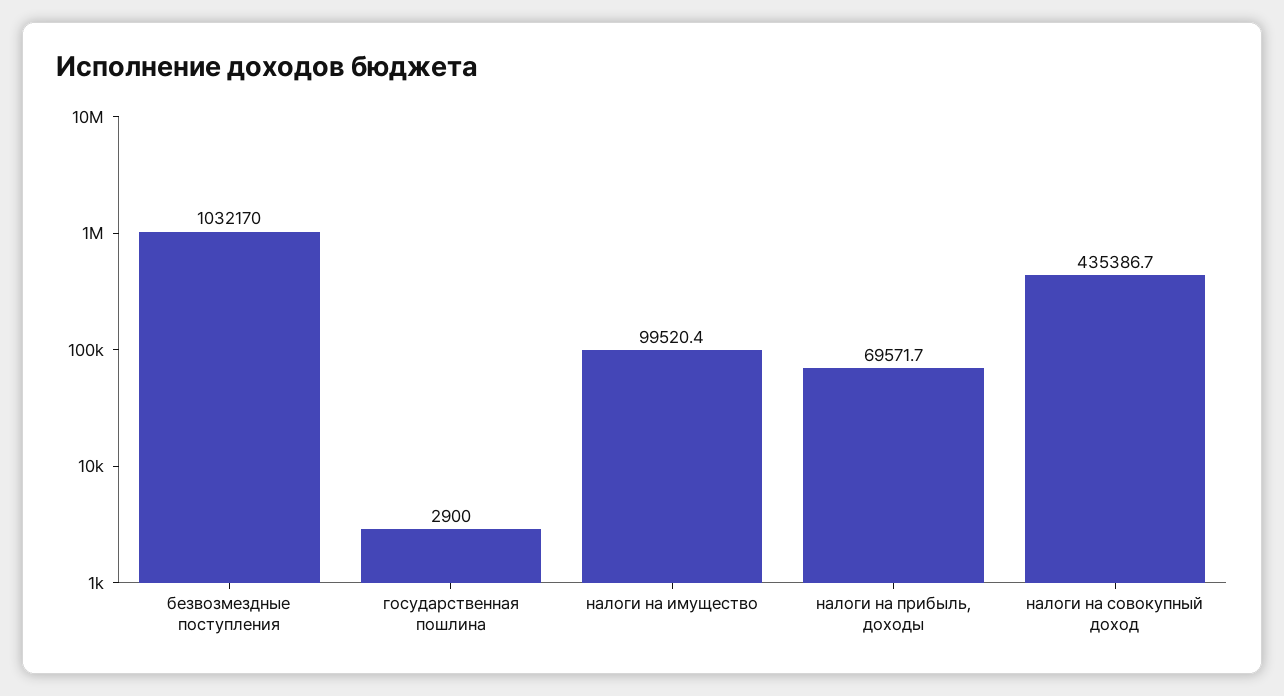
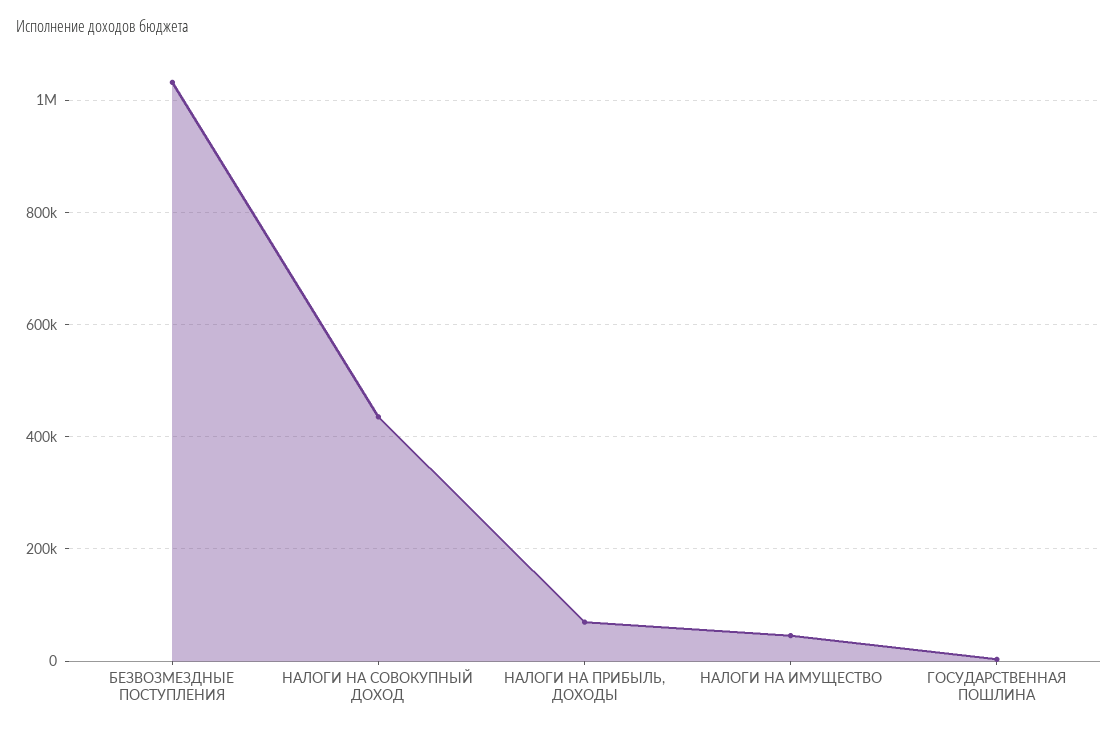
налоги на имущество: 99520.4 -> 40000

